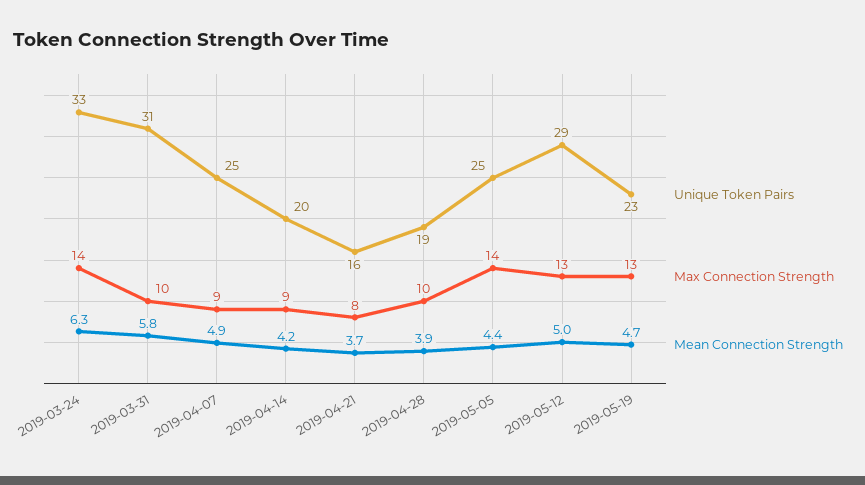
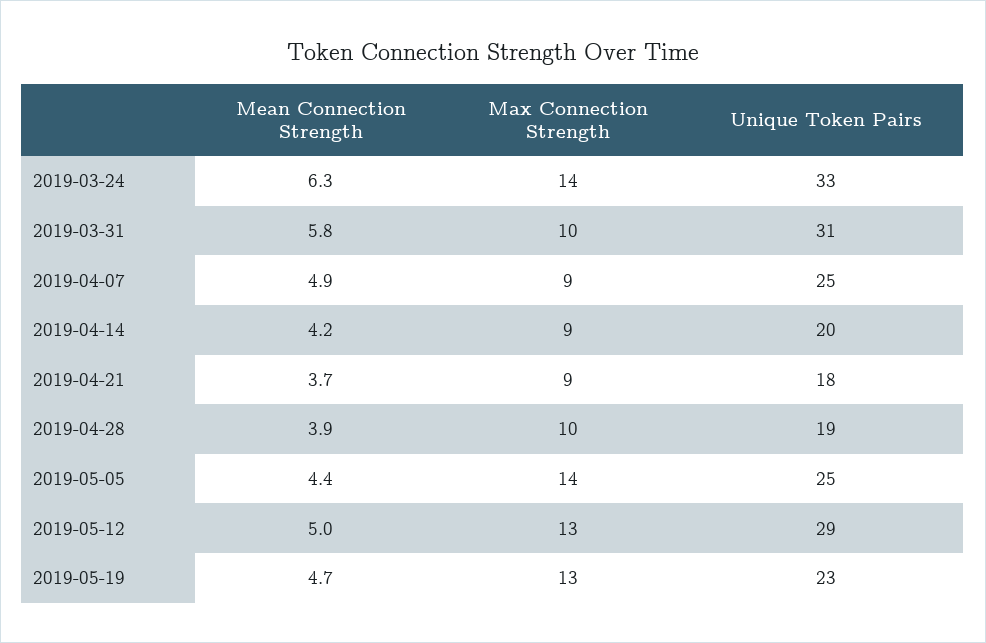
Unique Token Pairs, 2019-04-21: 16 -> 18
Max Connection Strength, 2019-04-21: 8 -> 9

